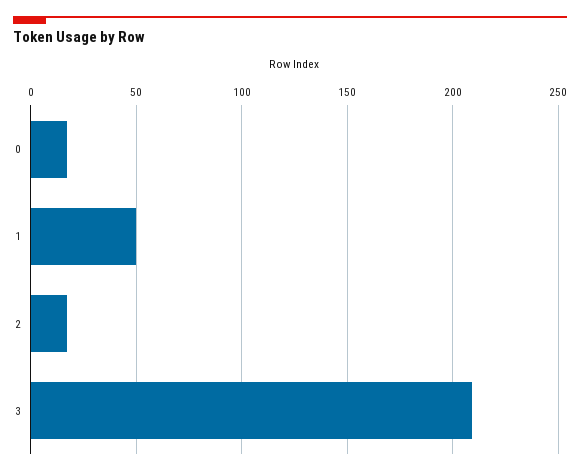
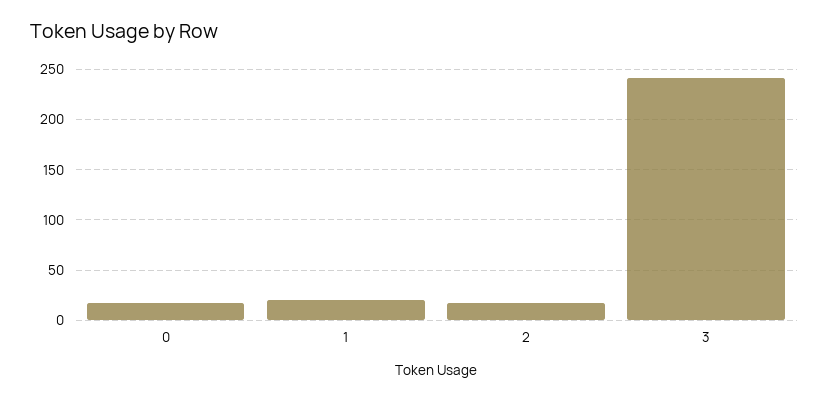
1: 50 -> 20
3: 210 -> 240

